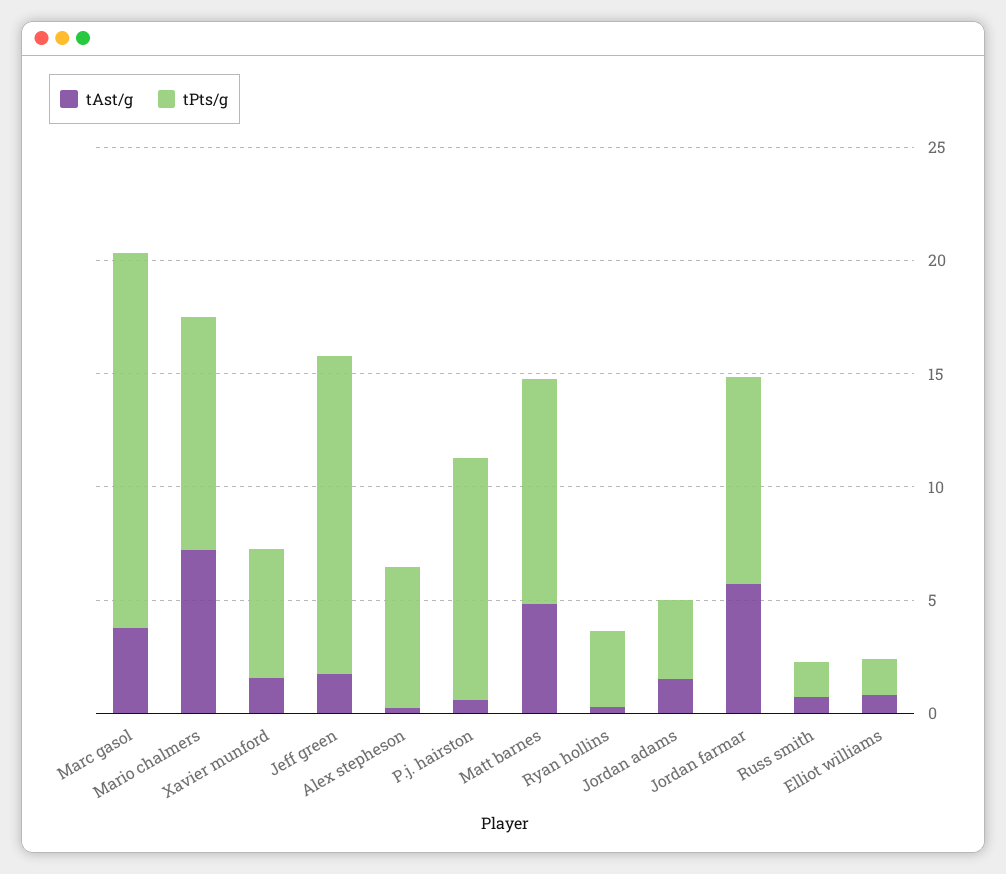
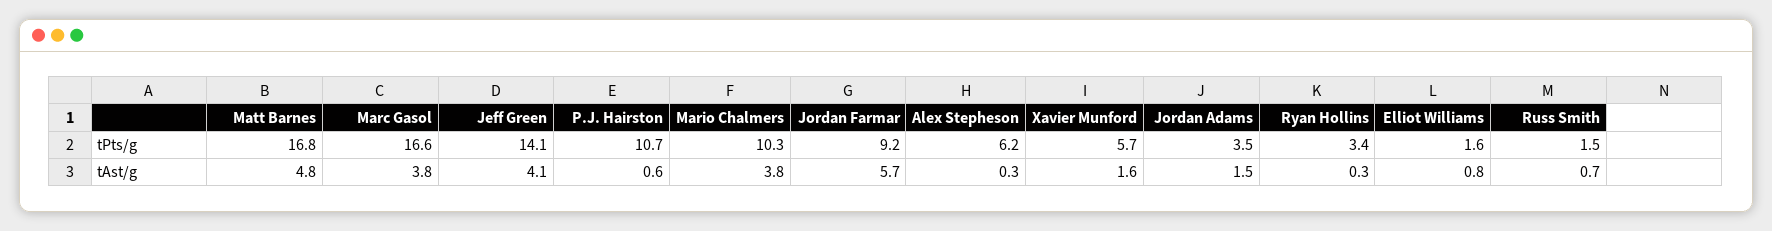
tAst/g, Mario chalmers: 7 -> 3.8
tAst/g, Jeff green: 2 -> 4.1
tPts/g, Matt barnes: 10 -> 16.8

